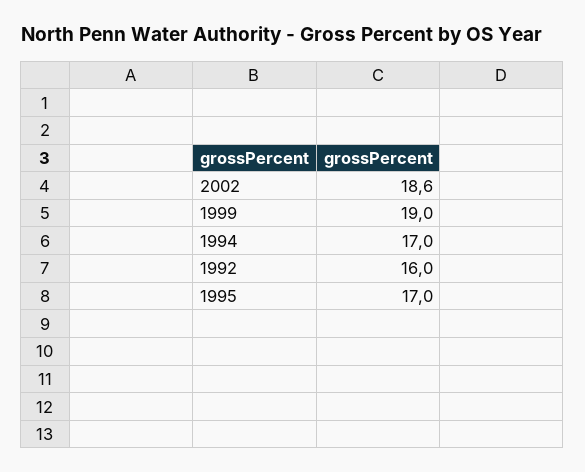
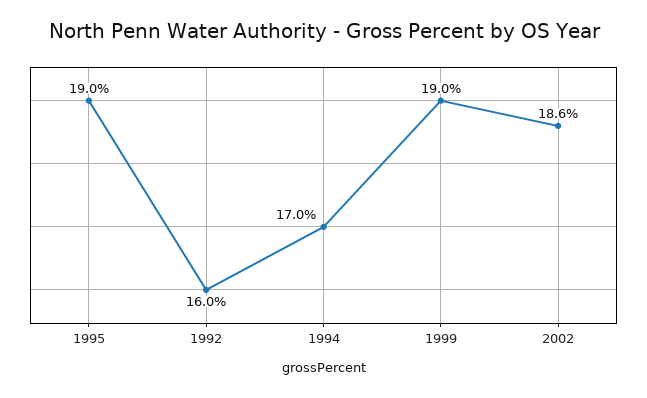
1995: 17 -> 19

